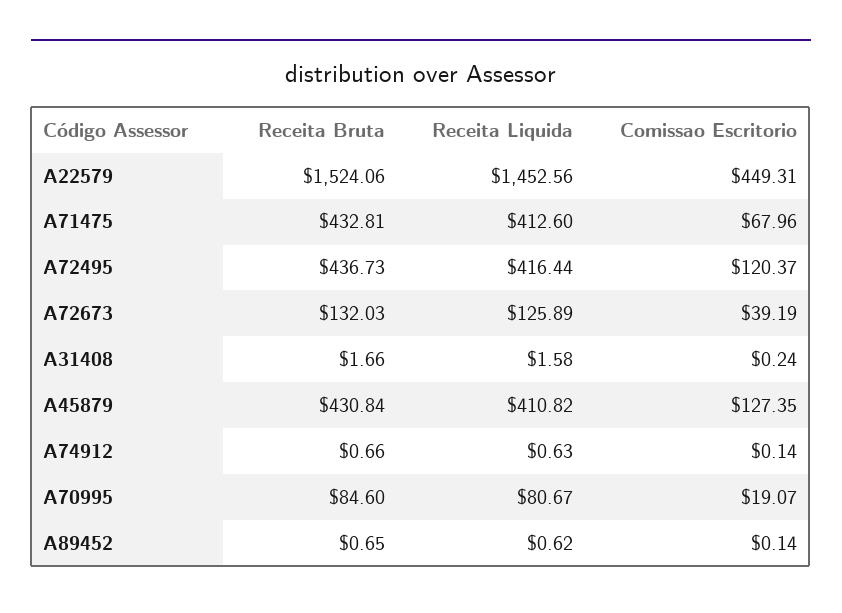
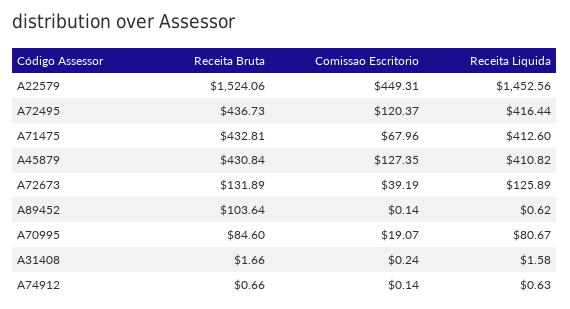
Receita Bruta, A72673: 132.03 -> 131.89
Receita Bruta, A89452: 0.65 -> 103.64

